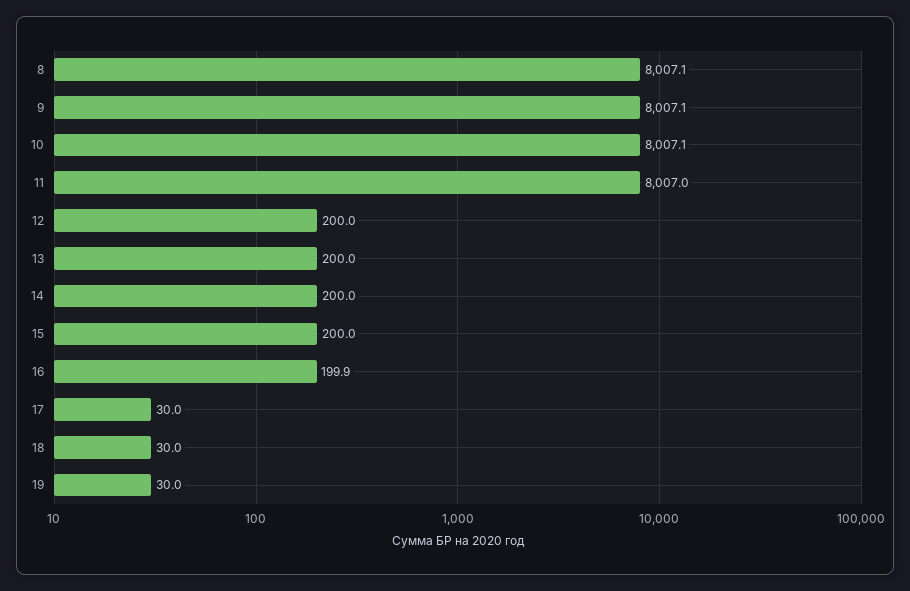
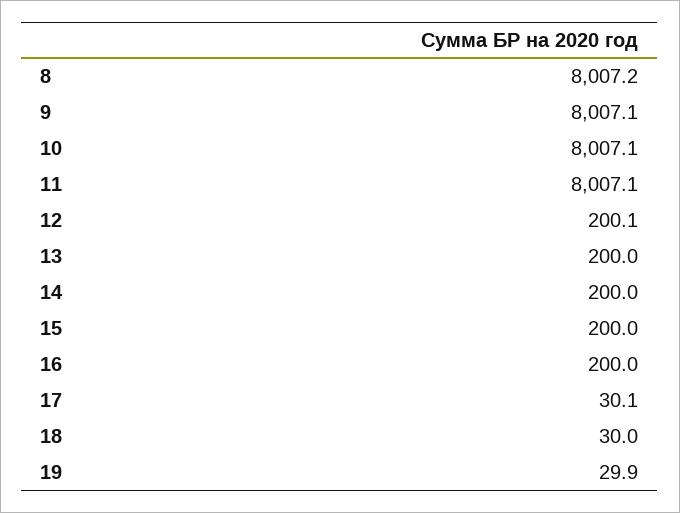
8: 8007.1 -> 8007.2
11: 8007 -> 8007.1
12: 200 -> 200.1
16: 199.9 -> 200
17: 30 -> 30.1
19: 30 -> 29.9

